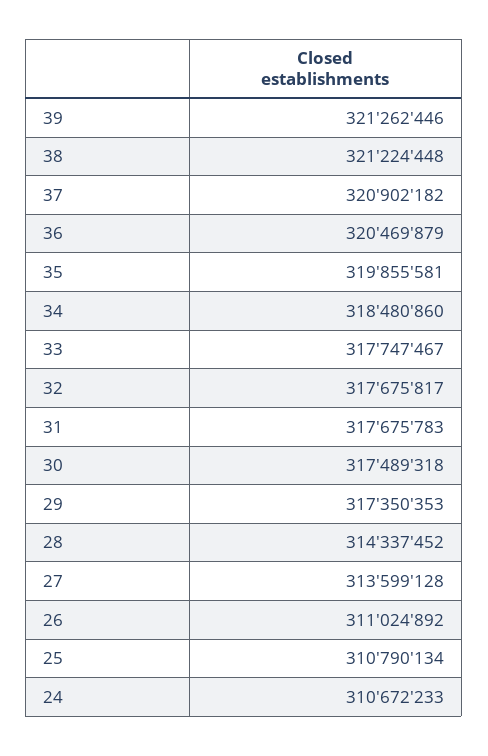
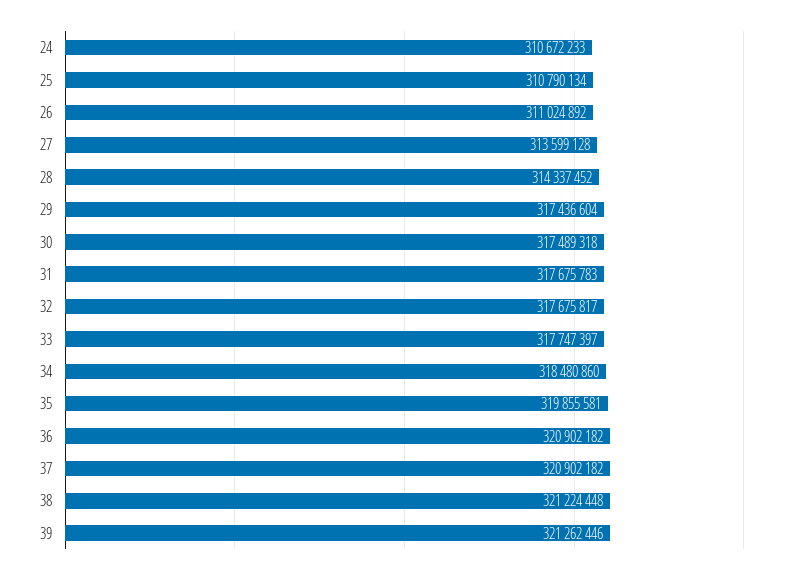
36: 320469879 -> 320902182
33: 317747467 -> 317747397
29: 317350353 -> 317436604

